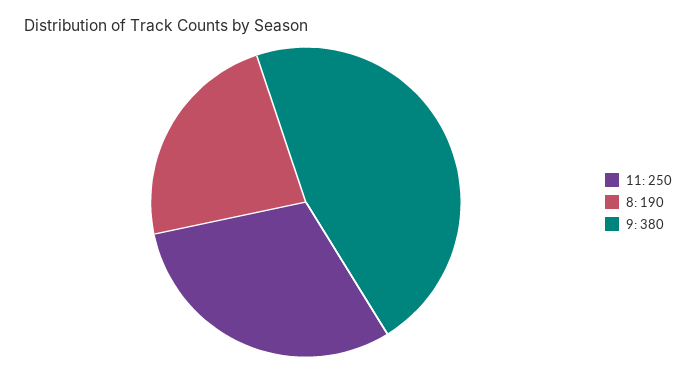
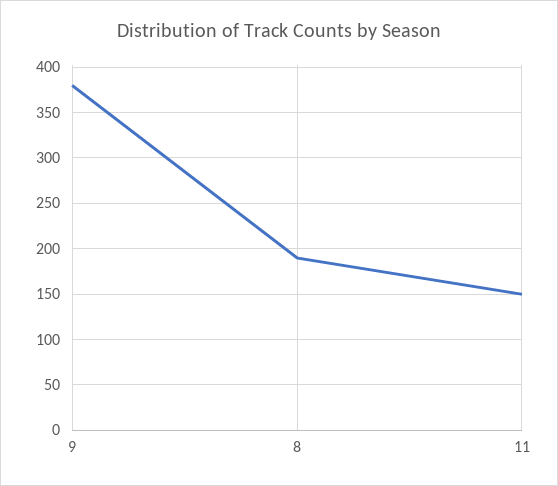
11: 250 -> 150

